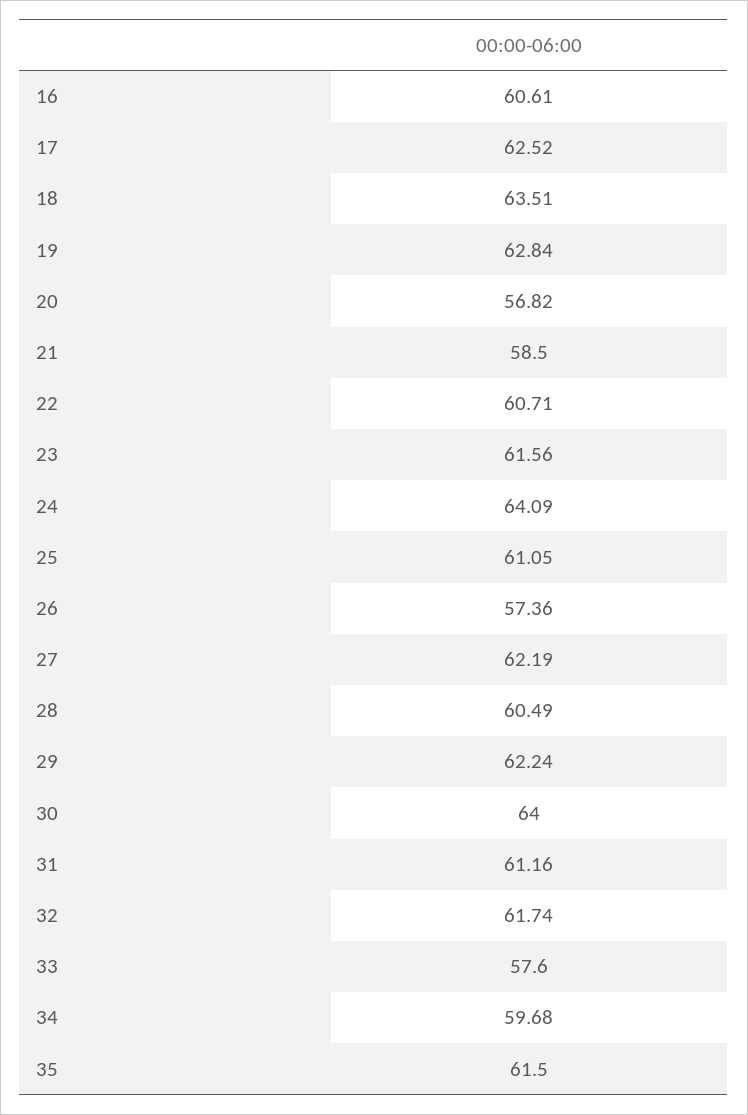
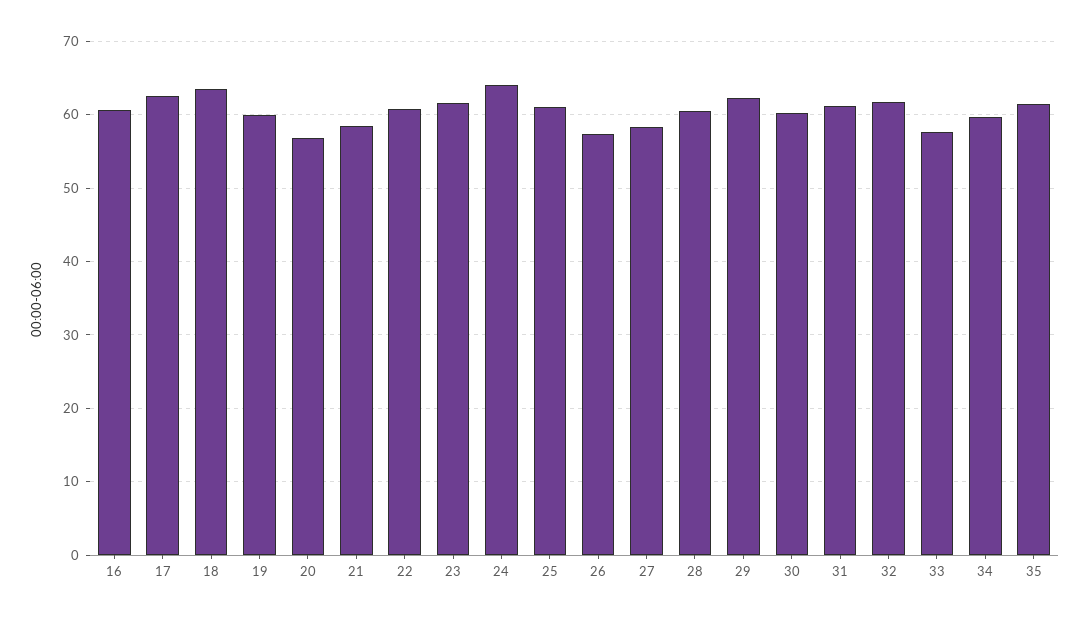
19: 62.84 -> 60
27: 62.19 -> 58
30: 64 -> 60

